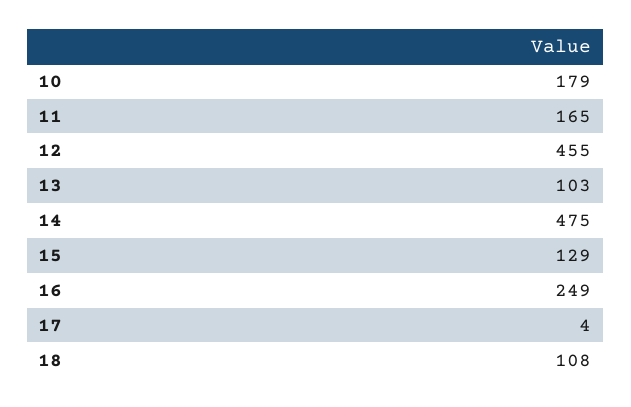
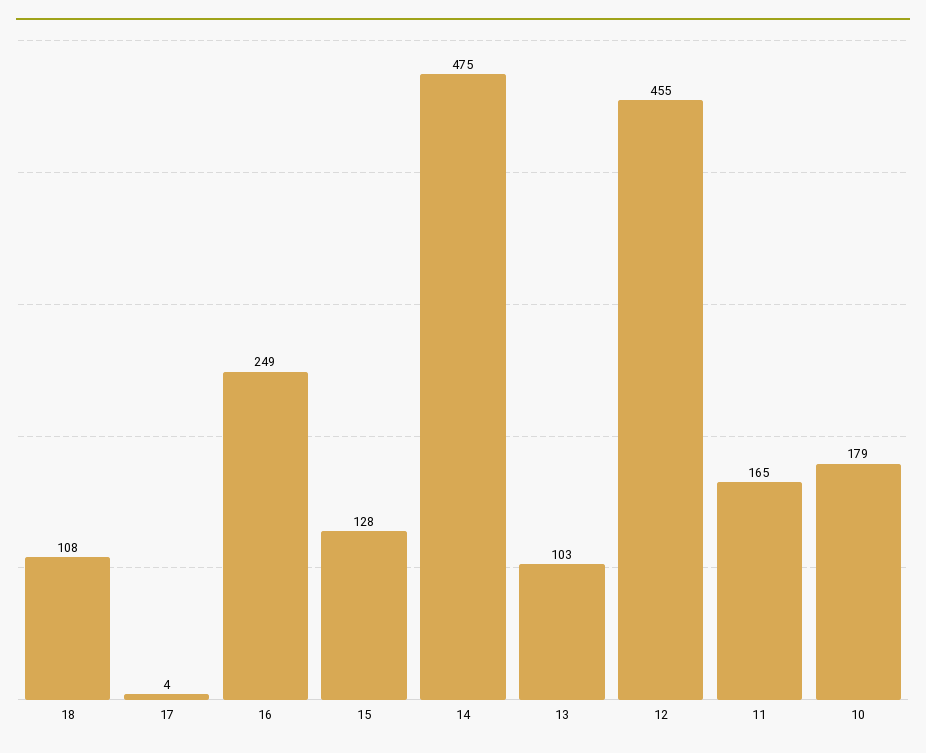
15: 129 -> 128

